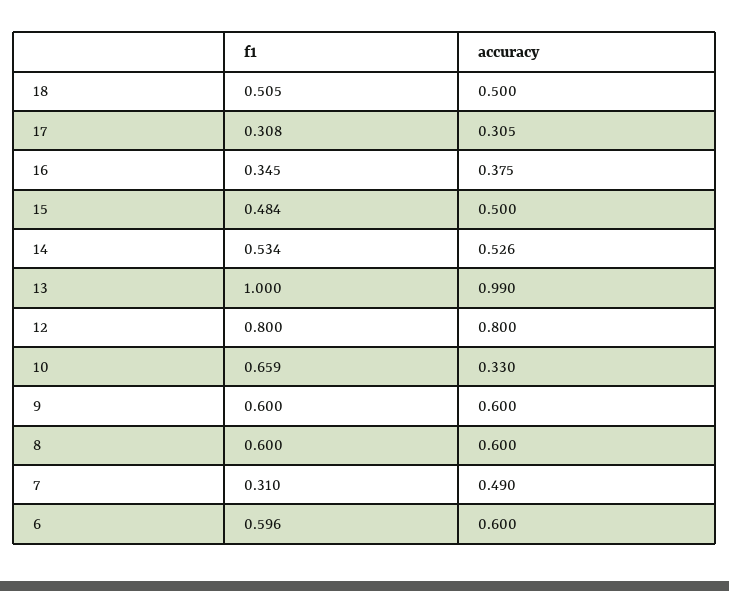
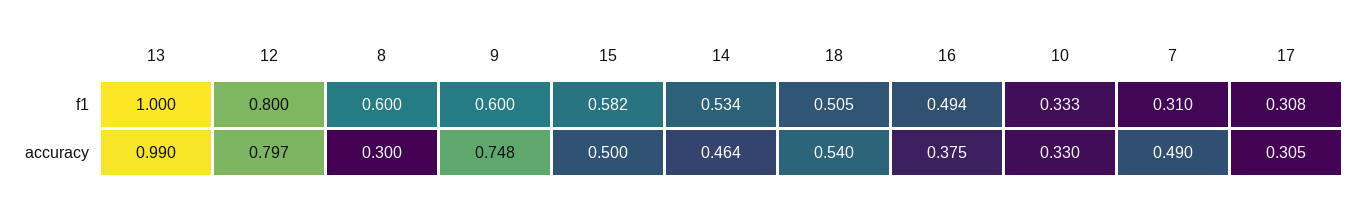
accuracy, 18: 0.5 -> 0.54
f1, 16: 0.345 -> 0.494
f1, 15: 0.484 -> 0.582
accuracy, 14: 0.526 -> 0.464
accuracy, 12: 0.8 -> 0.797
f1, 10: 0.659 -> 0.333
accuracy, 9: 0.6 -> 0.748
accuracy, 8: 0.6 -> 0.3
f1, 6: 0.596 -> none
accuracy, 6: 0.6 -> none

